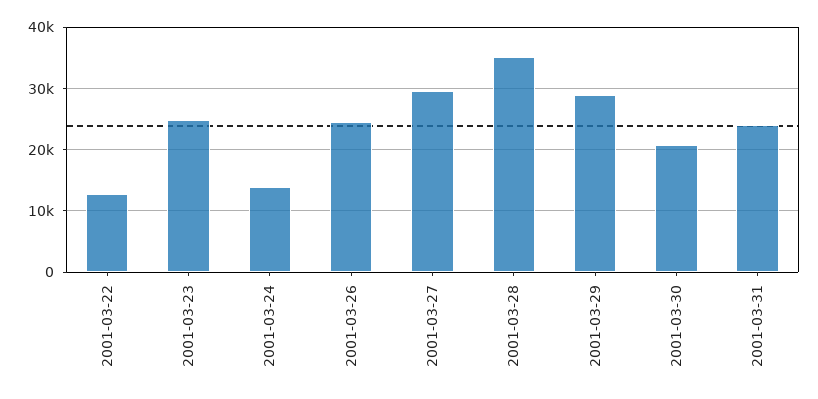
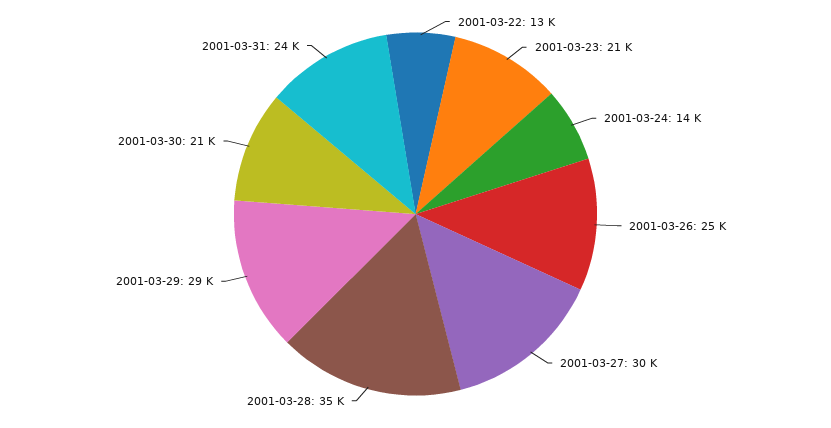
2001-03-23: 25000 -> 21000

